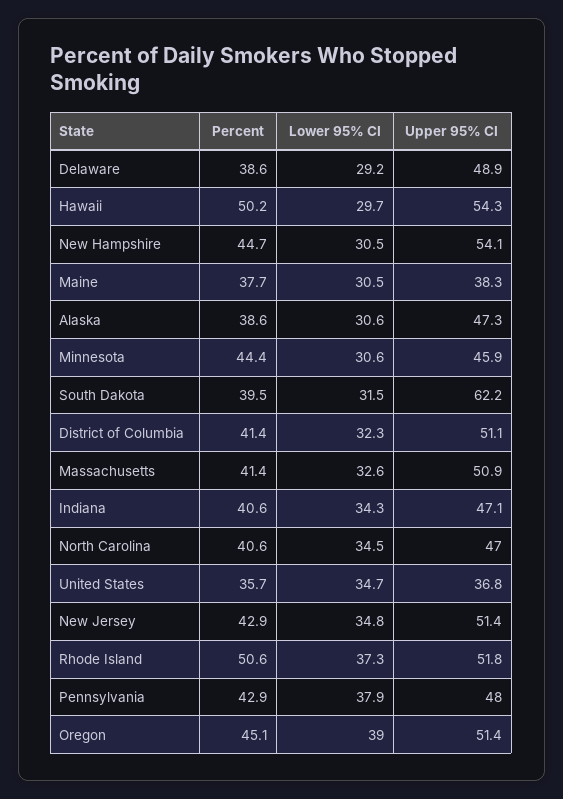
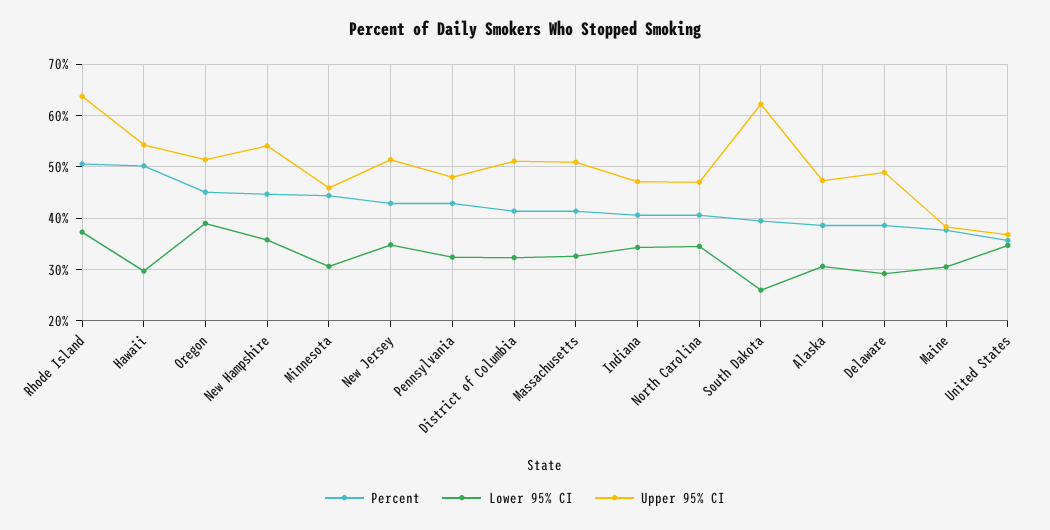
Lower 95% CI, New Hampshire: 30.5 -> 36
Lower 95% CI, South Dakota: 31.5 -> 26
Upper 95% CI, Rhode Island: 51.8 -> 64
Lower 95% CI, Pennsylvania: 37.9 -> 32

